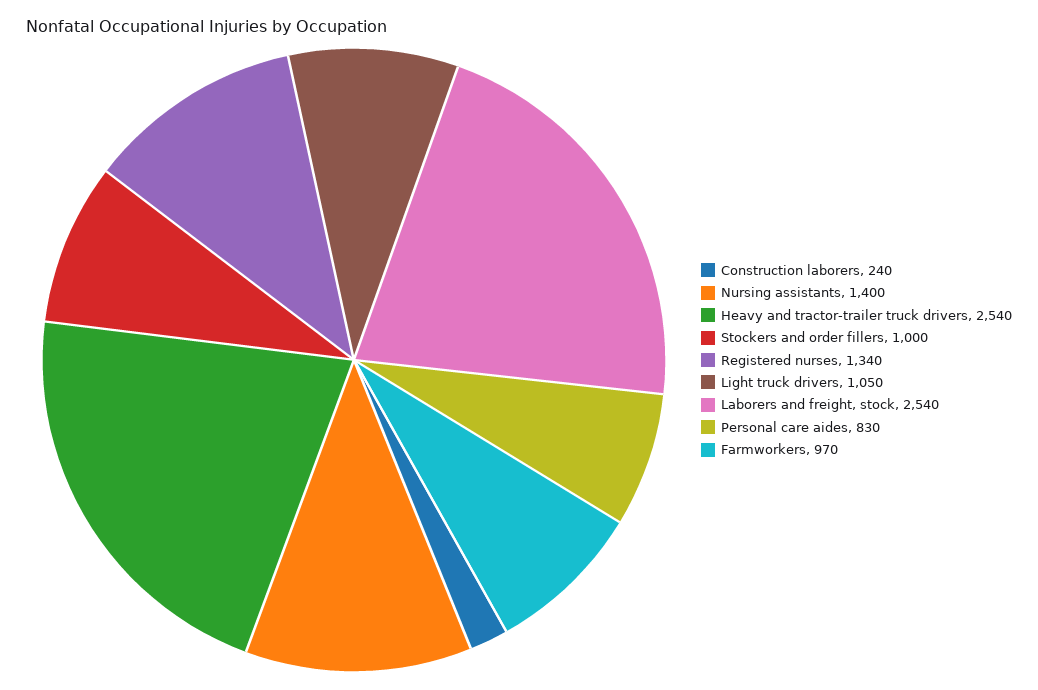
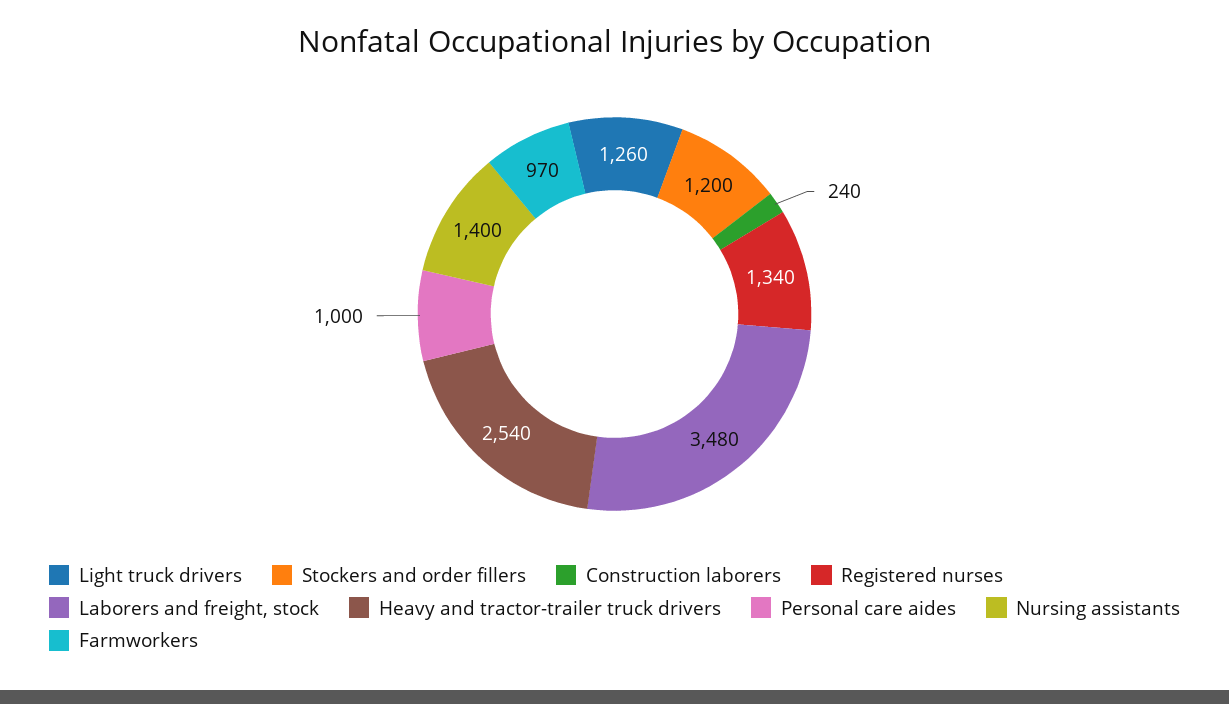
Stockers and order fillers: 1000 -> 1200
Light truck drivers: 1050 -> 1260
Laborers and freight, stock: 2540 -> 3480
Personal care aides: 830 -> 1000

